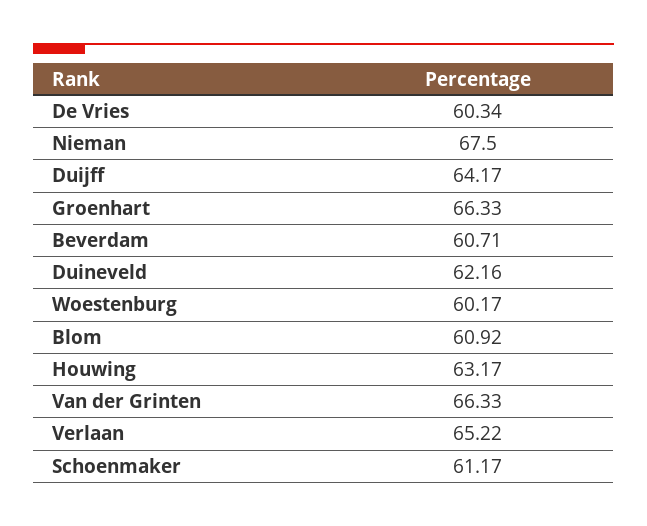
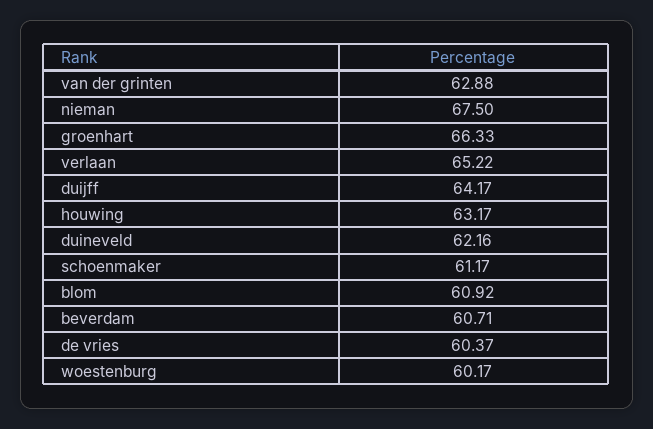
De Vries: 60.34 -> 60.37
Van der Grinten: 66.33 -> 62.88

